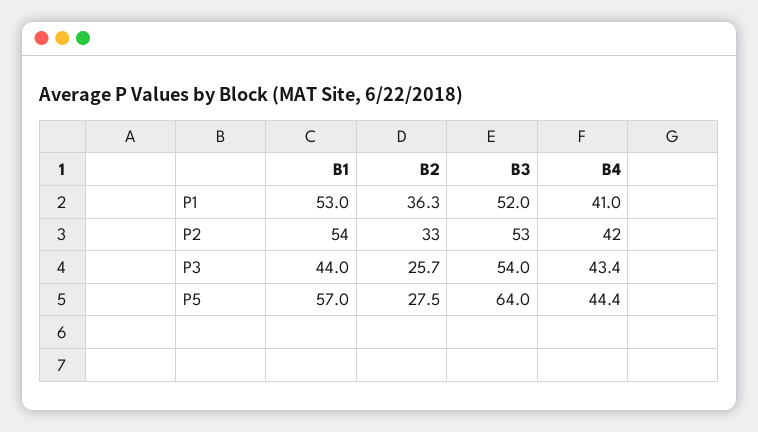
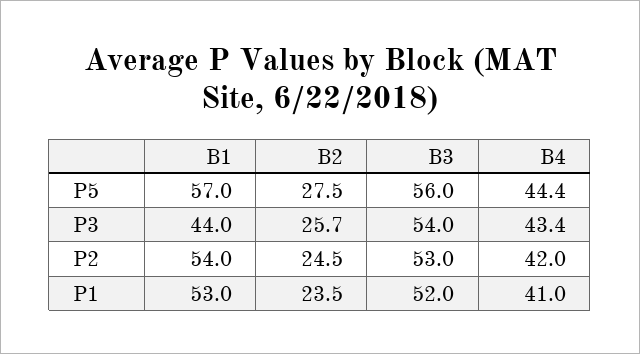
B2, P1: 36.3 -> 23.5
B2, P2: 33 -> 24.5
B3, P5: 64 -> 56

